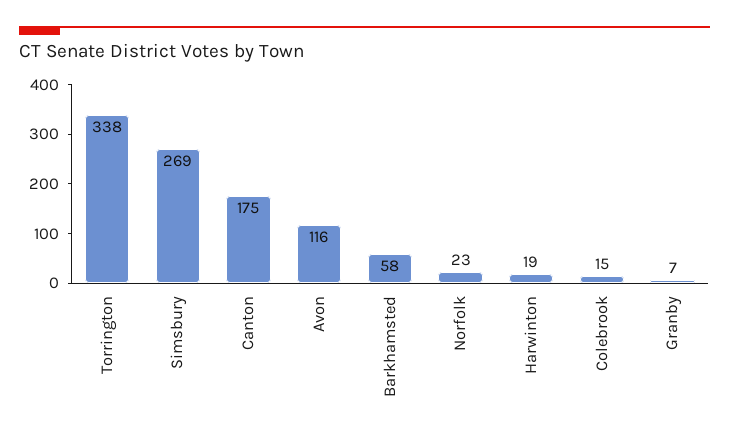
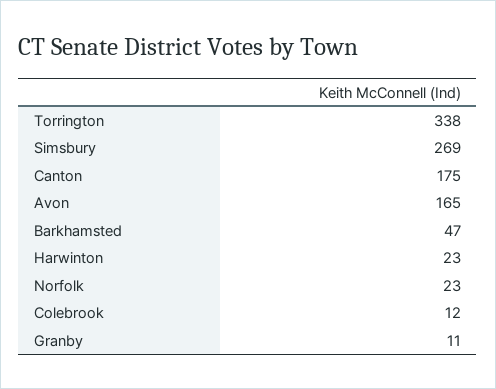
Avon: 116 -> 165
Barkhamsted: 58 -> 47
Harwinton: 19 -> 23
Colebrook: 15 -> 12
Granby: 7 -> 11

